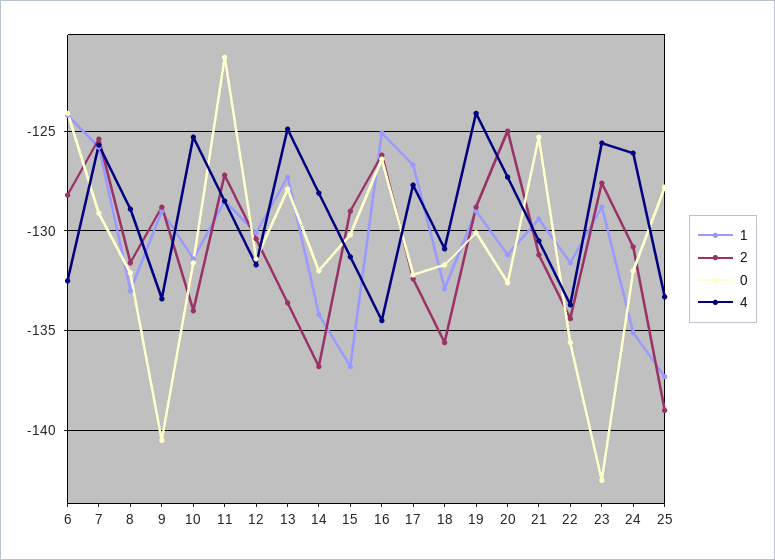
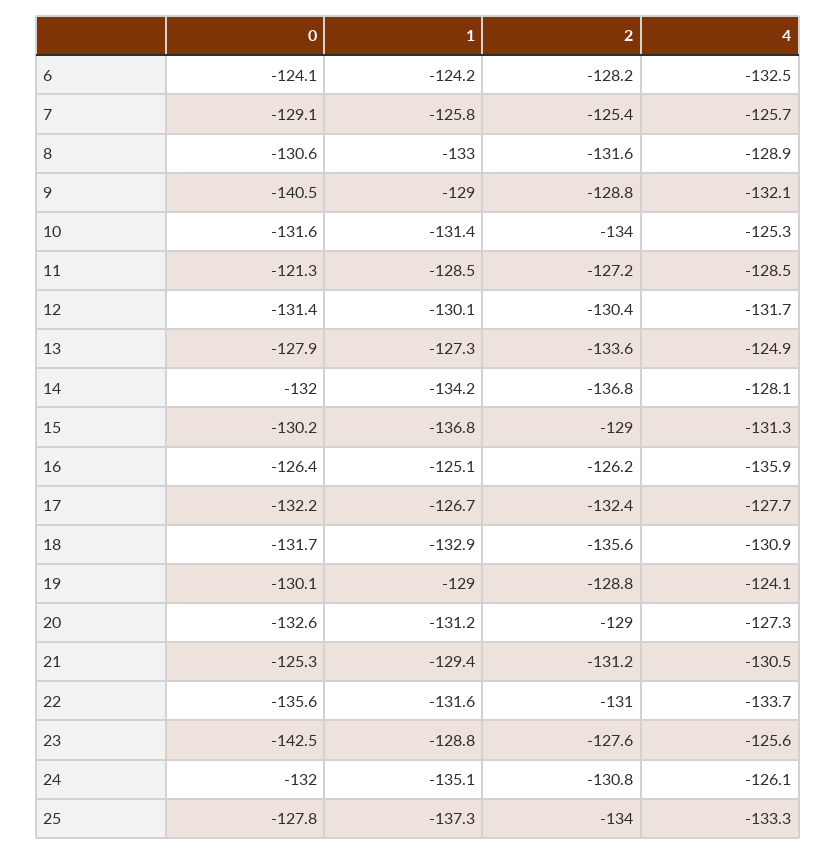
0, 8: -132 -> -130.6
4, 9: -133.5 -> -132.1
4, 16: -134.5 -> -135.9
2, 20: -125 -> -129
2, 22: -134.5 -> -131
2, 25: -139 -> -134

